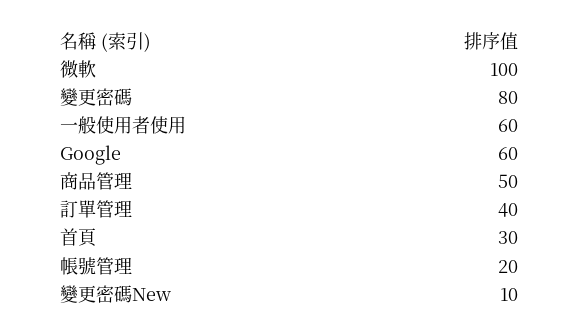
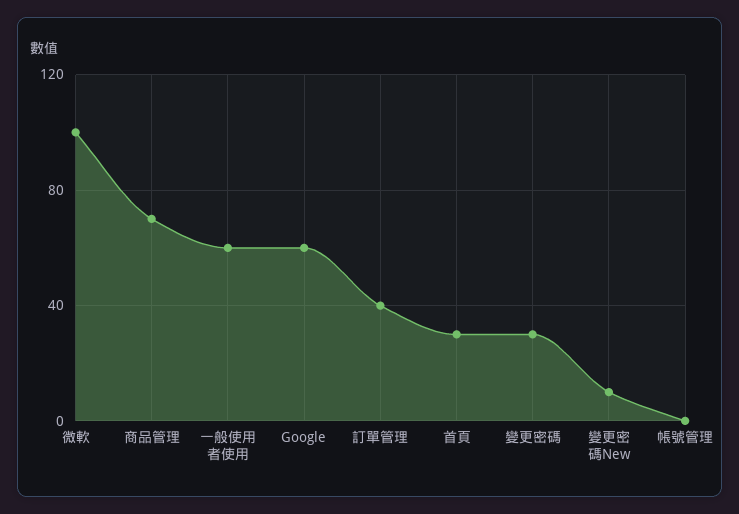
變更密碼: 80 -> 30
商品管理: 50 -> 70
帳號管理: 20 -> 0

